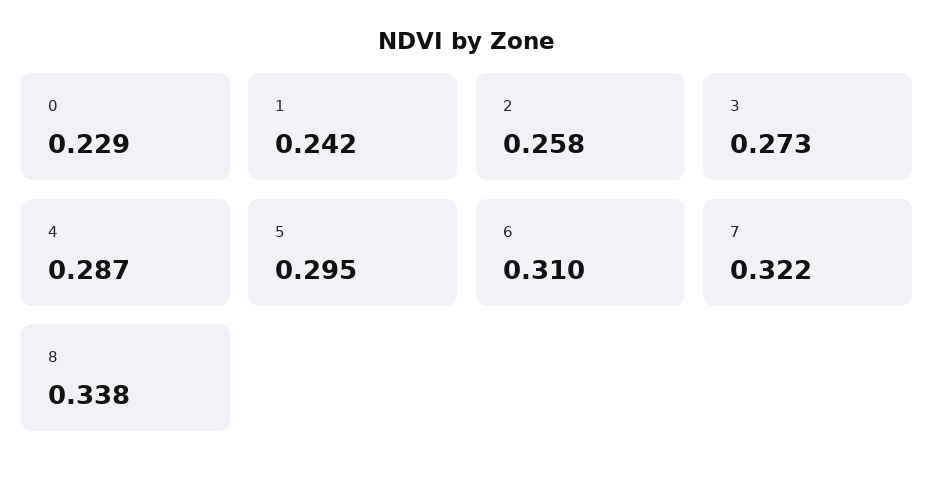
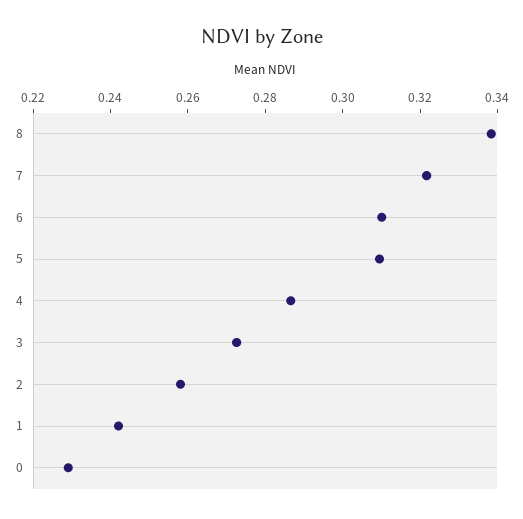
5: 0.295 -> 0.31

